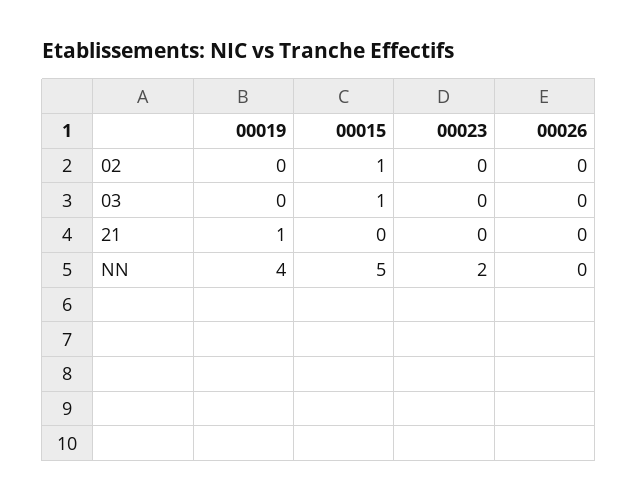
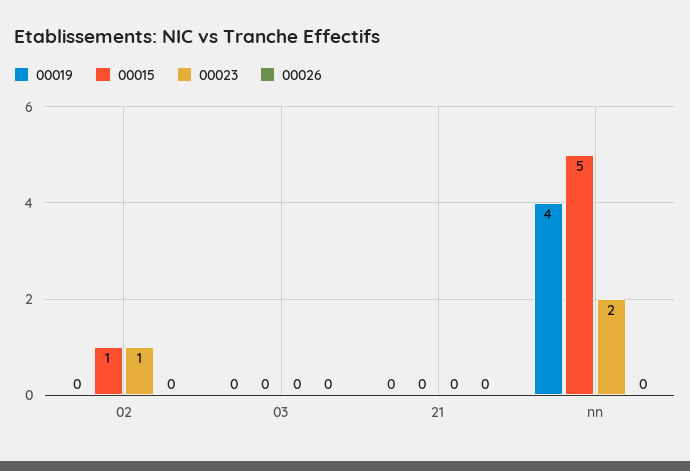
00023, 02: 0 -> 1
00015, 03: 1 -> 0
00019, 21: 1 -> 0

